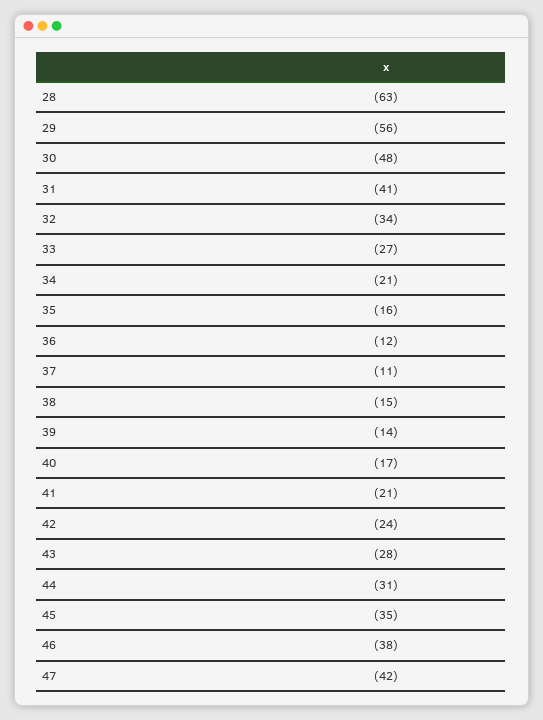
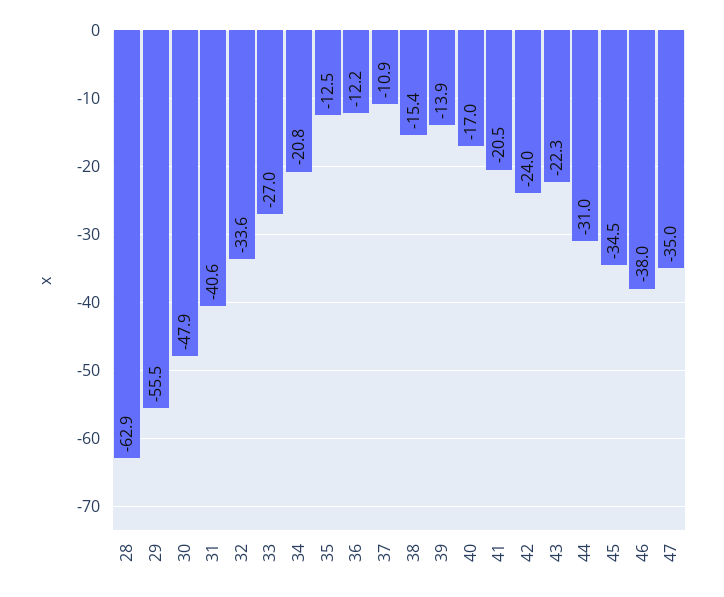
35: -16 -> -12.5
43: -28 -> -22.3
47: -42 -> -35

